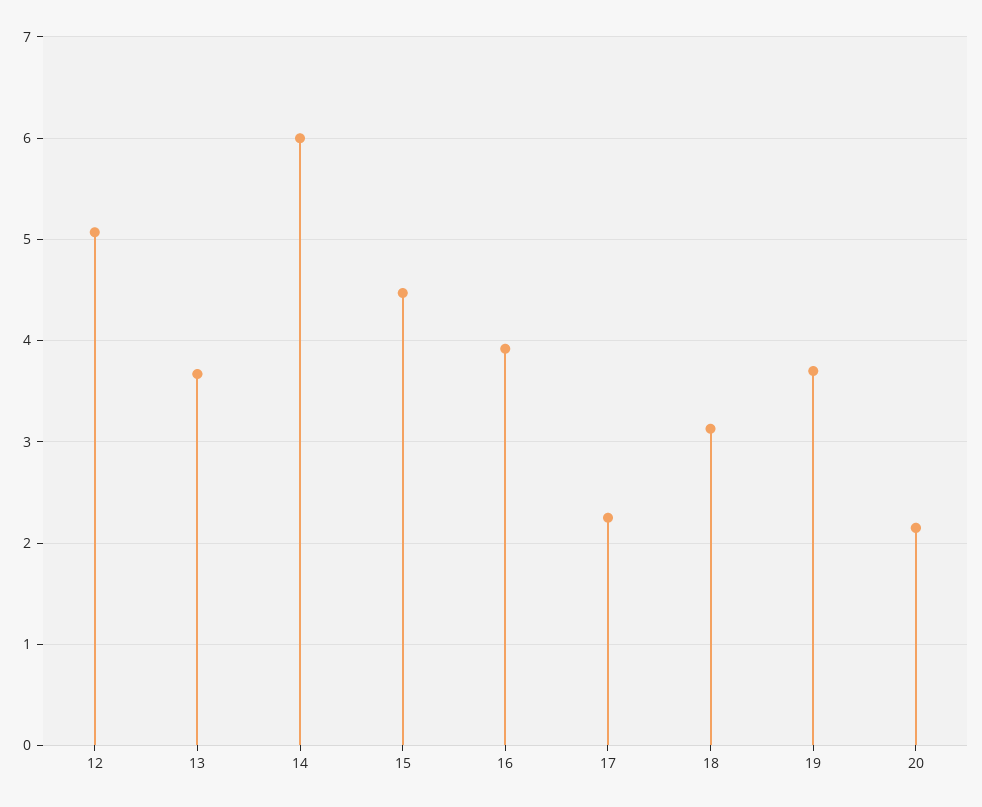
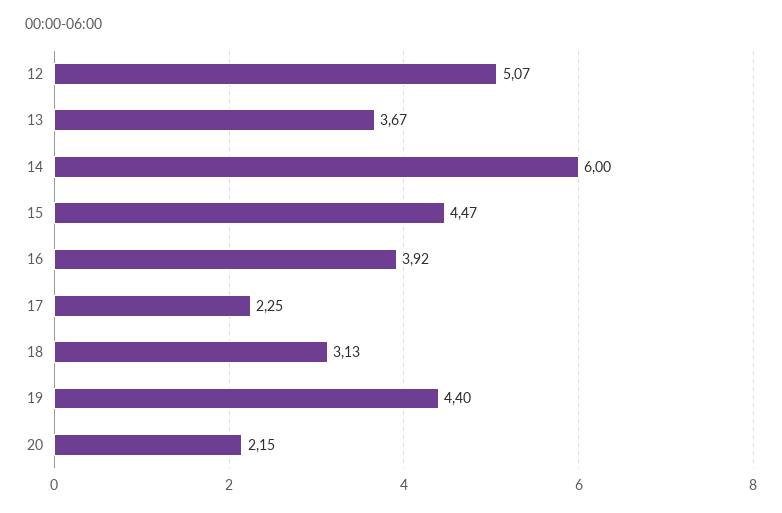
19: 3.7 -> 4.4

